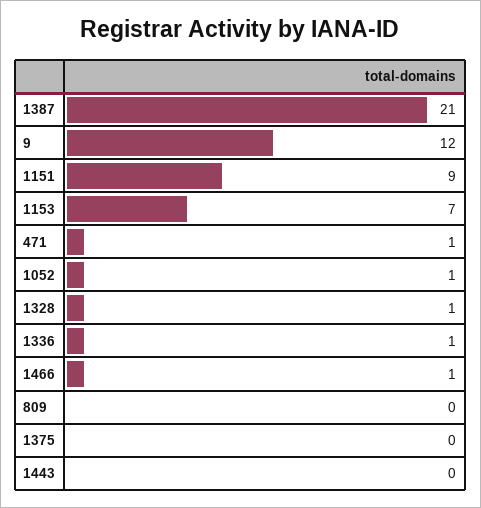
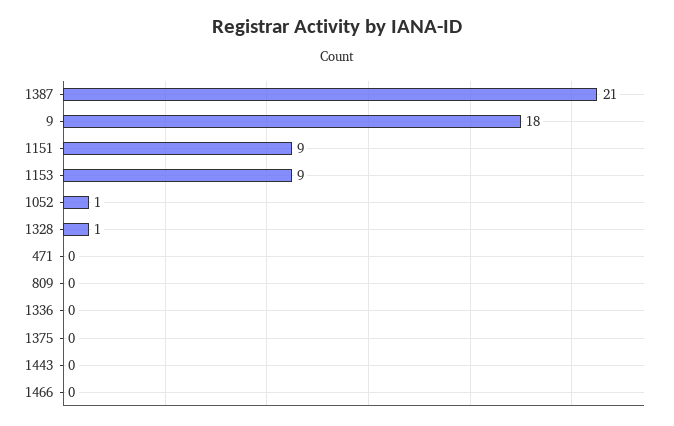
9: 12 -> 18
1153: 7 -> 9
471: 1 -> 0
1336: 1 -> 0
1466: 1 -> 0

